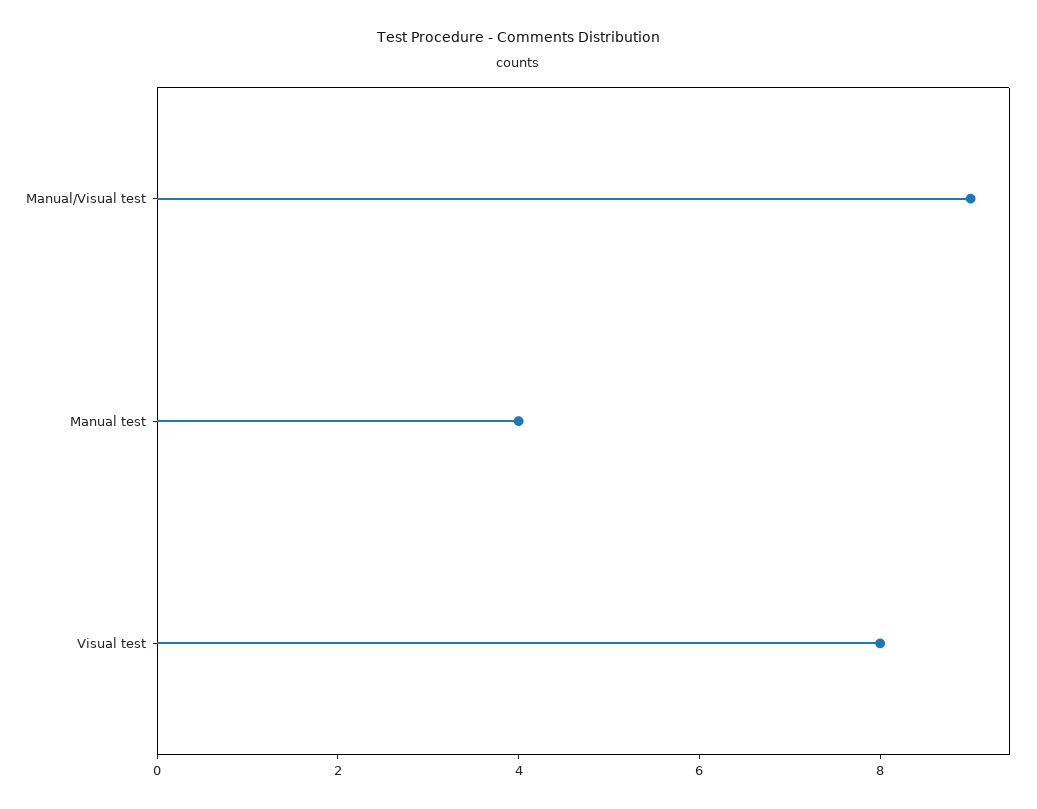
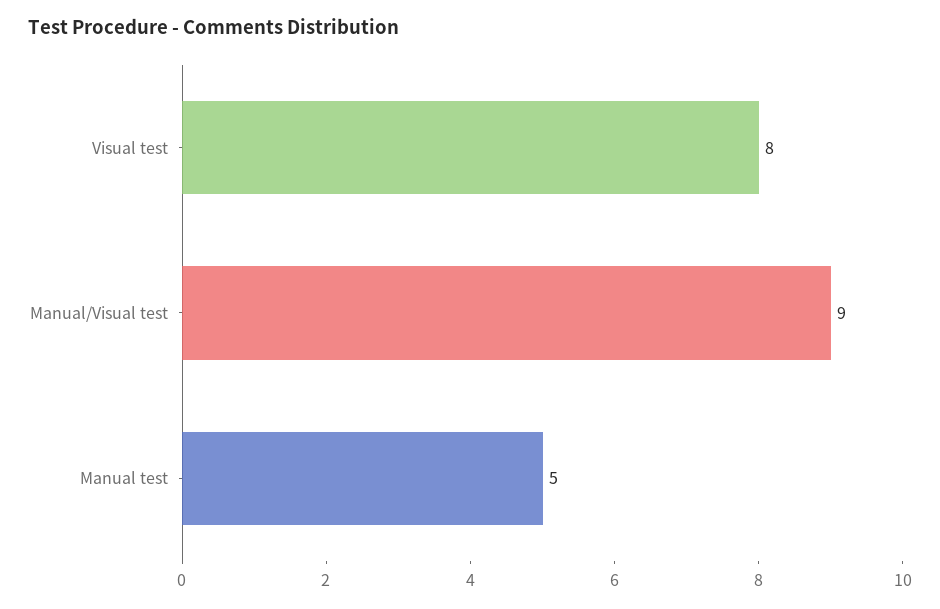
Manual test: 4 -> 5

